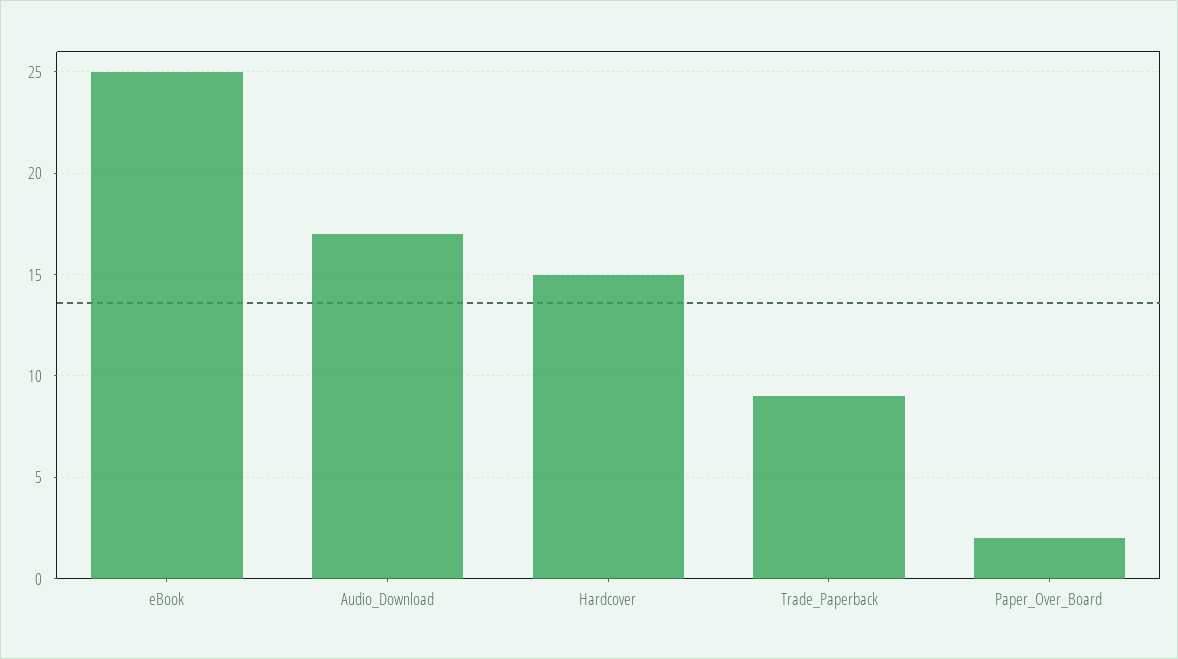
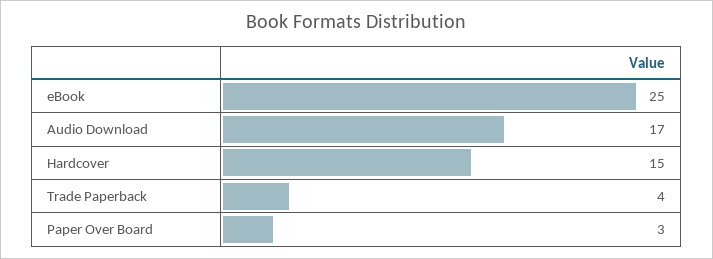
Trade_Paperback: 9 -> 4
Paper_Over_Board: 2 -> 3

